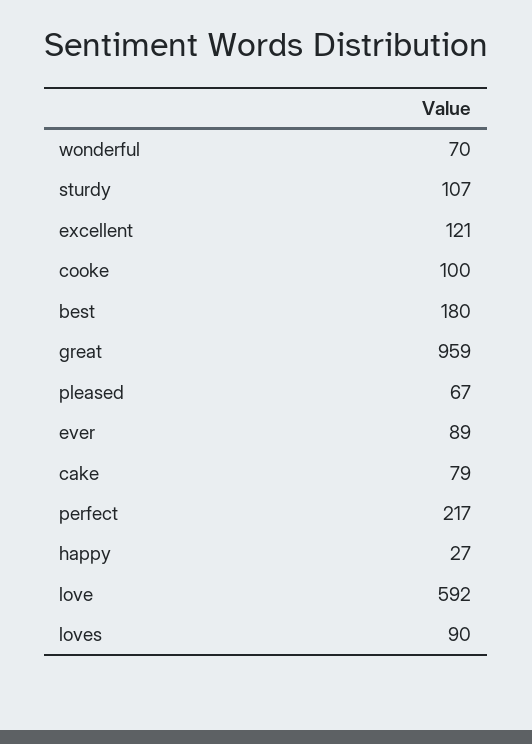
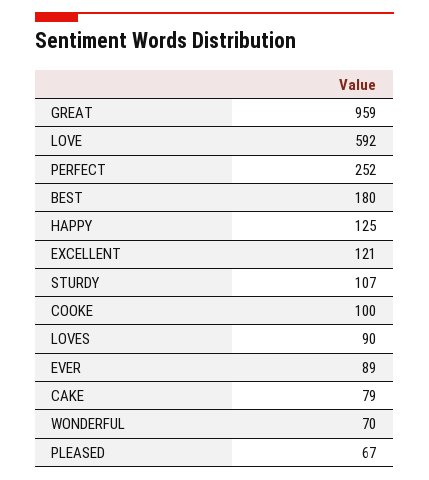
perfect: 217 -> 252
happy: 27 -> 125

